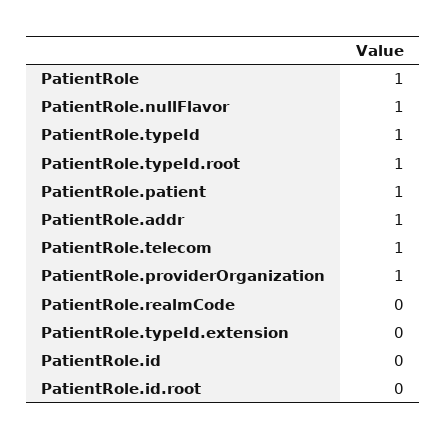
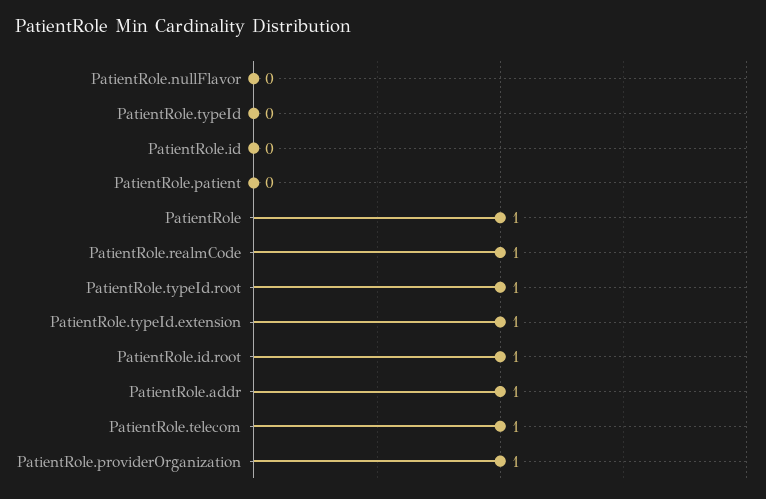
PatientRole.nullFlavor: 1 -> 0
PatientRole.typeId: 1 -> 0
PatientRole.patient: 1 -> 0
PatientRole.realmCode: 0 -> 1
PatientRole.typeId.extension: 0 -> 1
PatientRole.id.root: 0 -> 1

